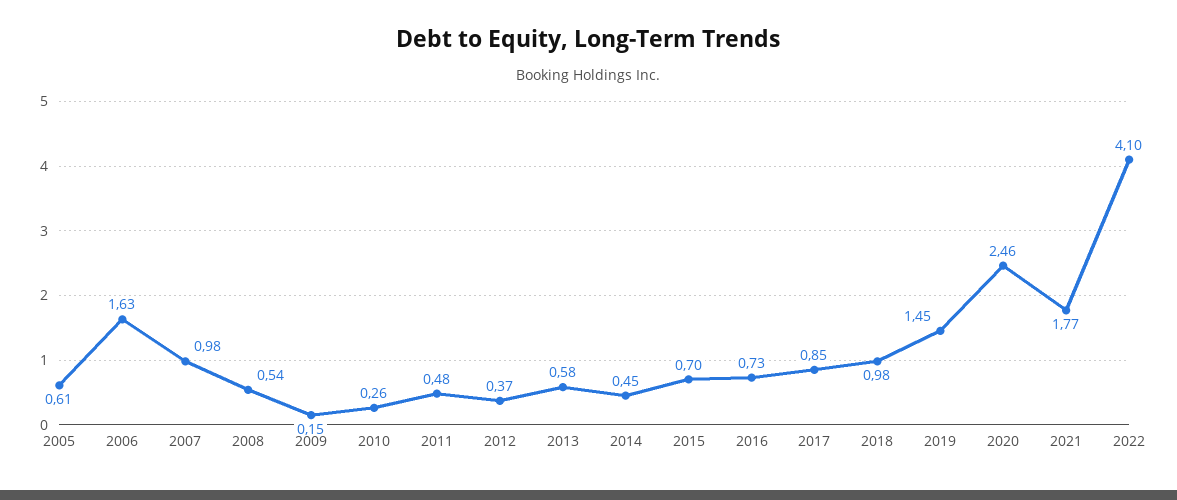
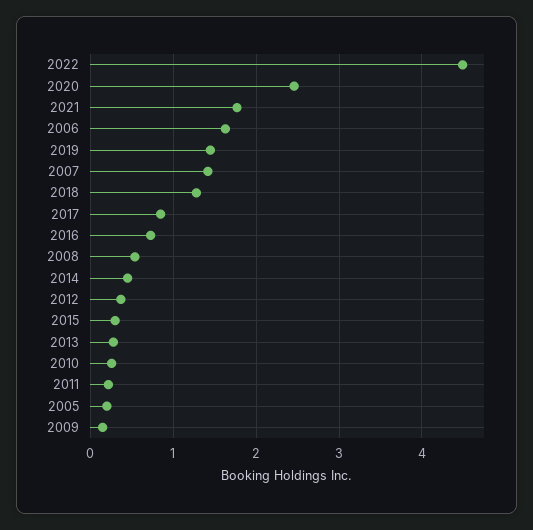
2005: 0.61 -> 0.2
2007: 0.98 -> 1.4
2011: 0.48 -> 0.2
2013: 0.58 -> 0.3
2015: 0.7 -> 0.3
2018: 0.98 -> 1.3
2022: 4.1 -> 4.5

